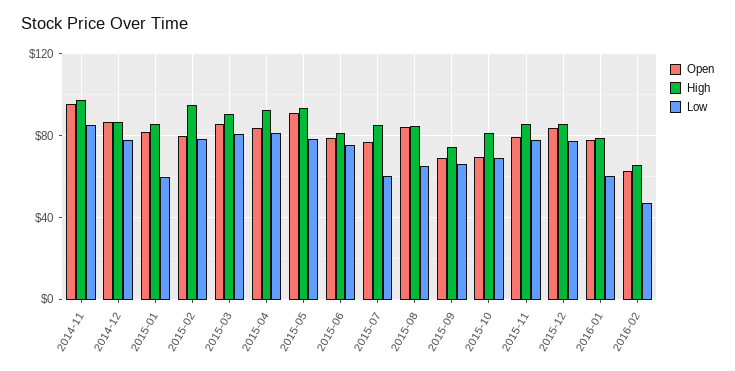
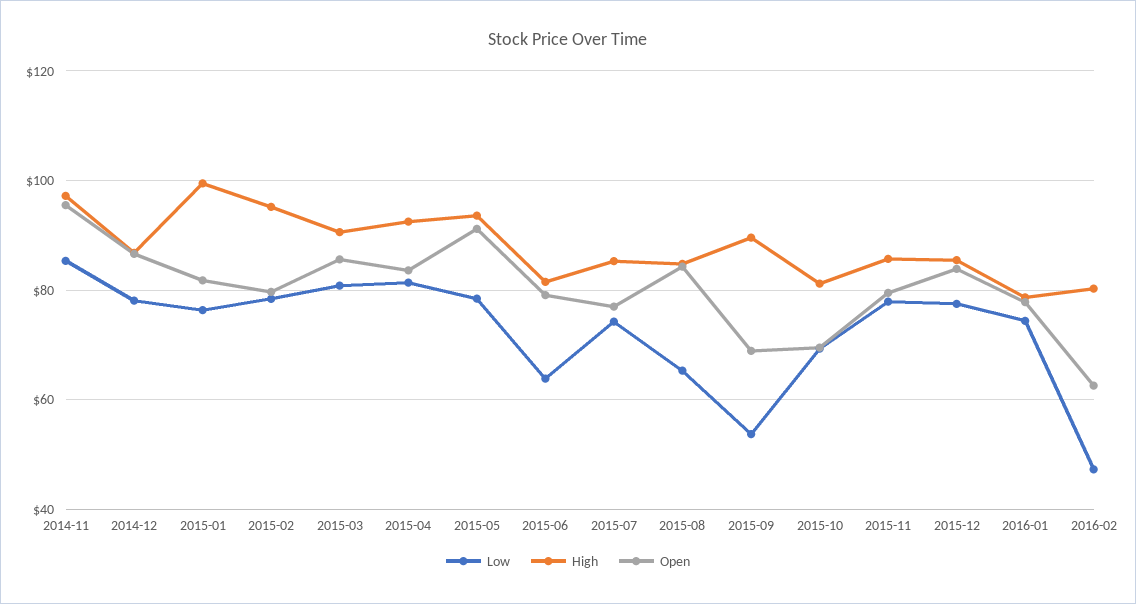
High, 2015-01: 85 -> 100
Low, 2015-01: 60 -> 76
Low, 2015-06: 75 -> 64
Low, 2015-07: 60 -> 74
High, 2015-09: 75 -> 90
Low, 2015-09: 65 -> 54
Low, 2016-01: 60 -> 74
High, 2016-02: 65 -> 80

